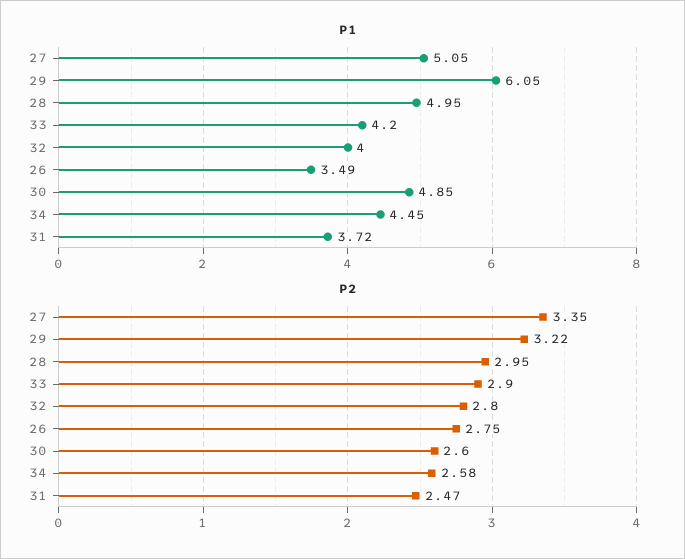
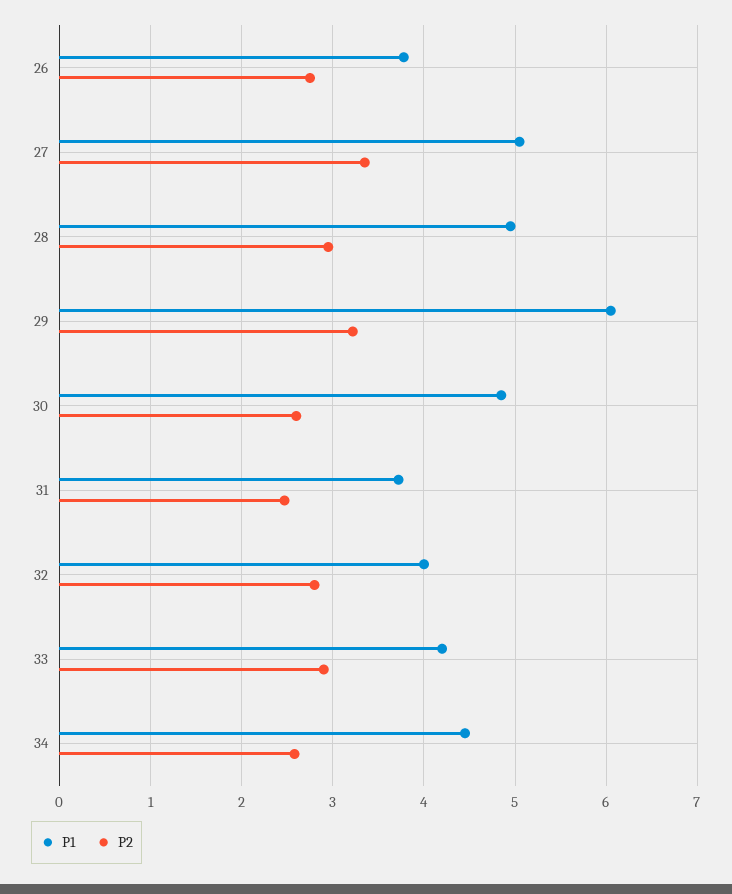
P1, 26: 3.49 -> 3.8

